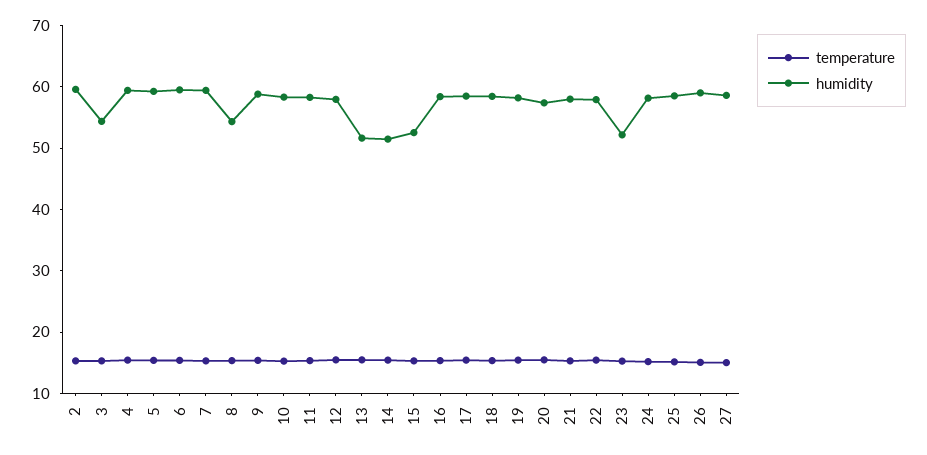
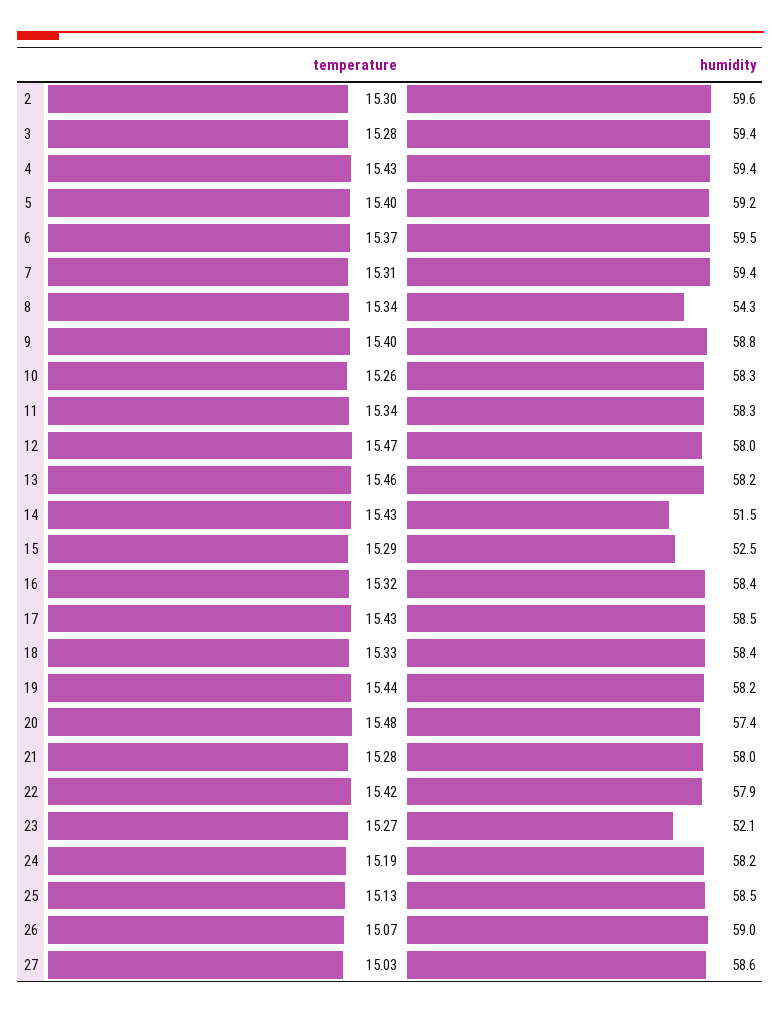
humidity, 3: 54 -> 59.4
humidity, 13: 52 -> 58.2

